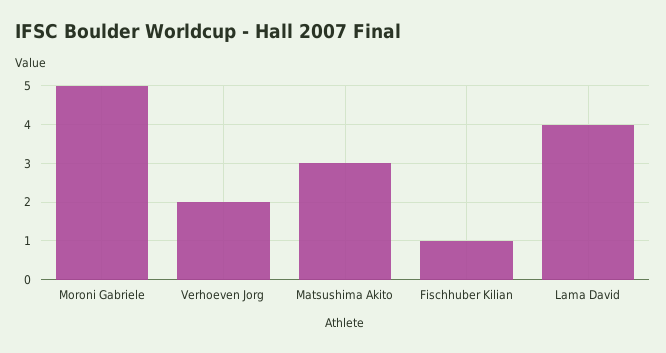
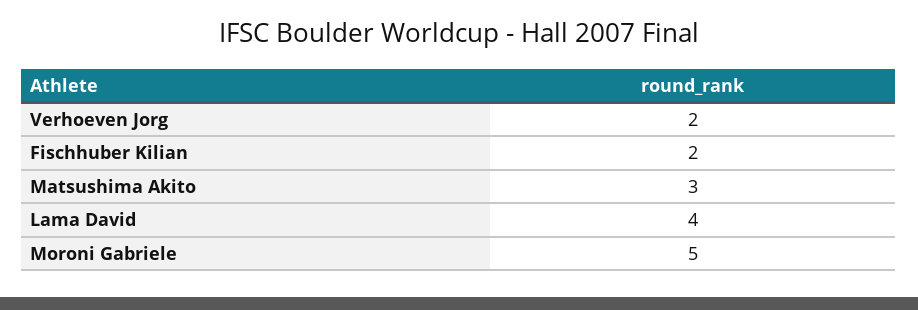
Fischhuber Kilian: 1 -> 2

